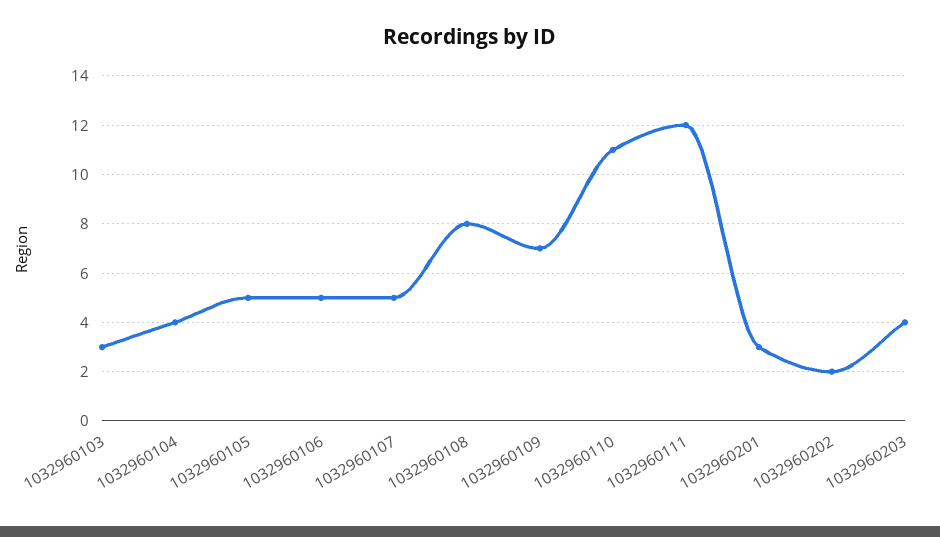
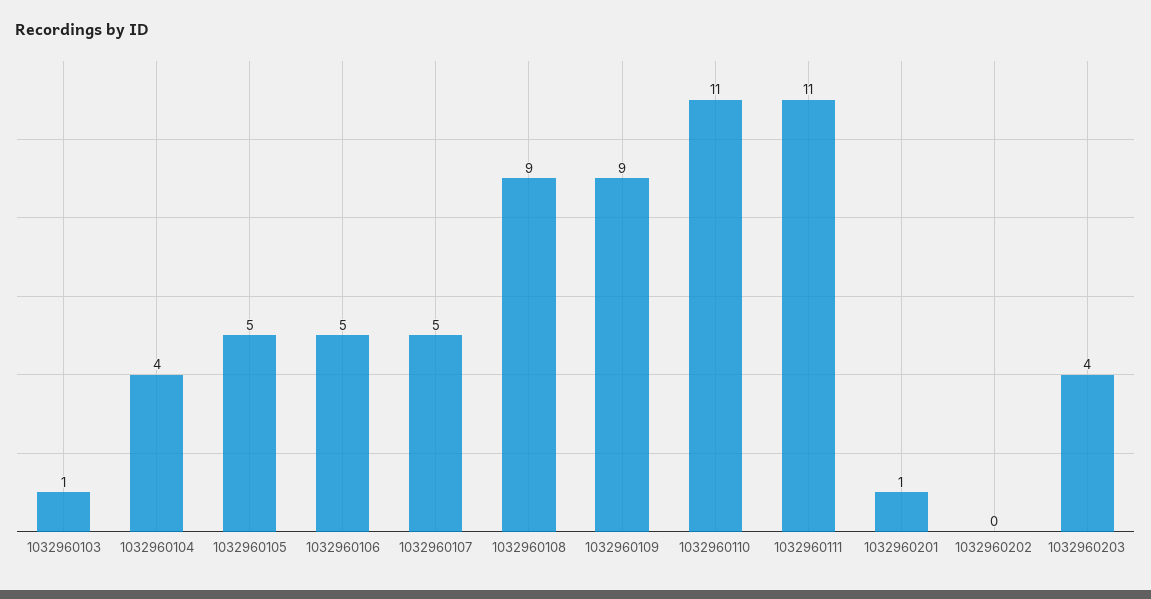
1032960103: 3 -> 1
1032960108: 8 -> 9
1032960109: 7 -> 9
1032960111: 12 -> 11
1032960201: 3 -> 1
1032960202: 2 -> 0

